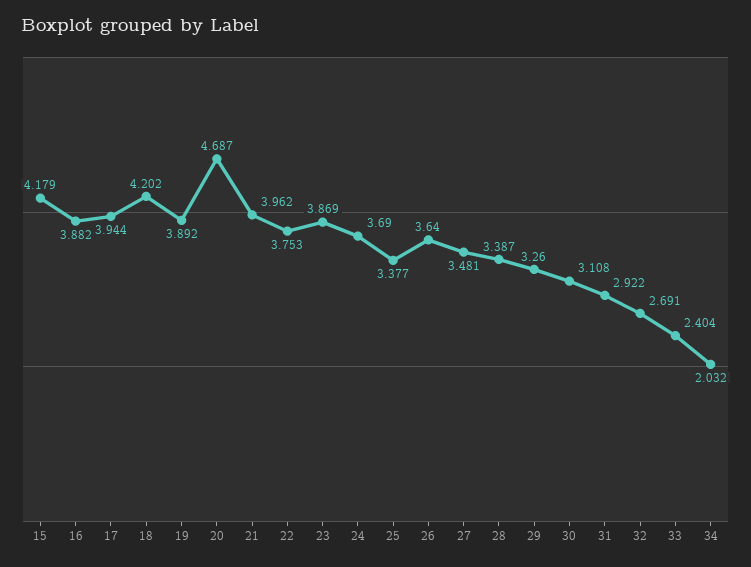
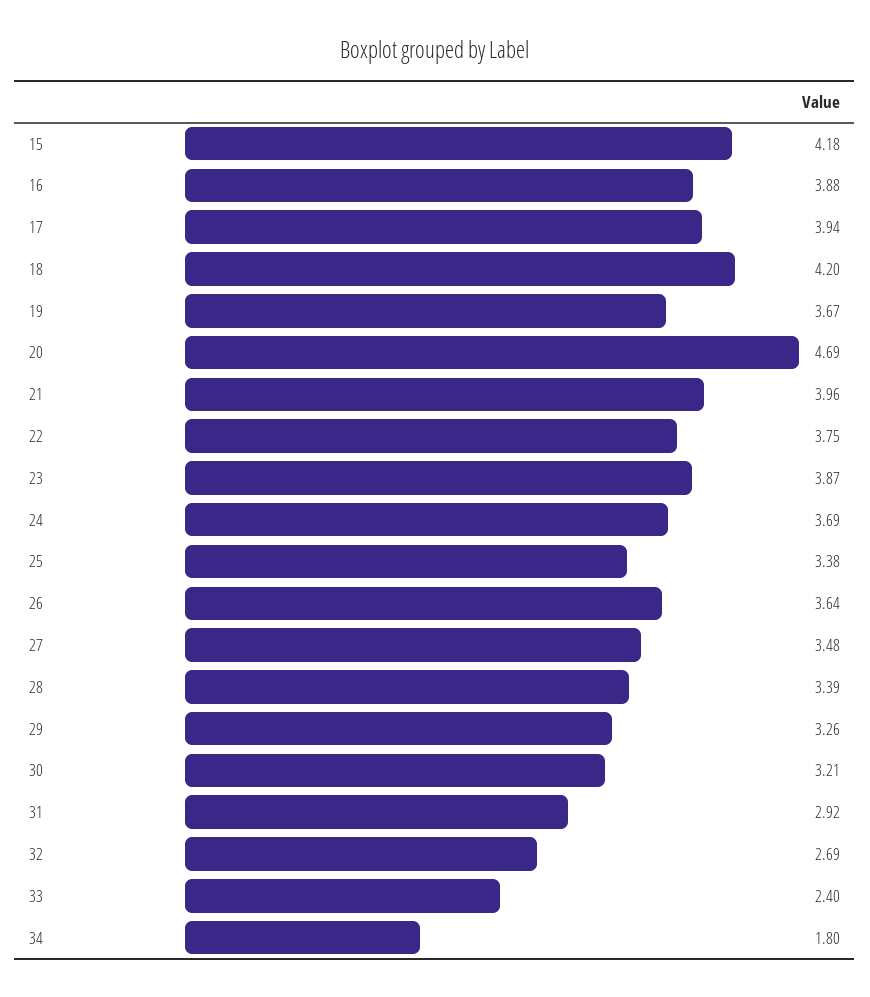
19: 3.892 -> 3.67
30: 3.108 -> 3.21
34: 2.032 -> 1.8

